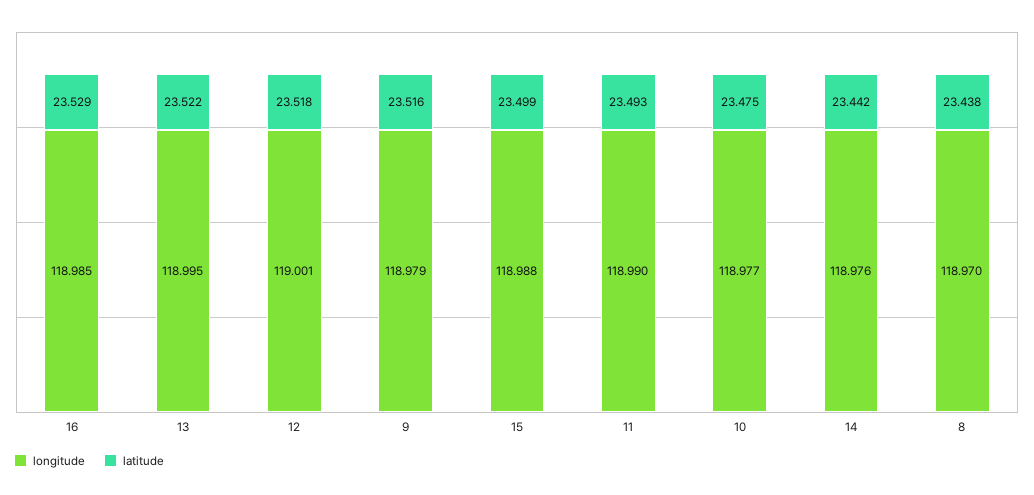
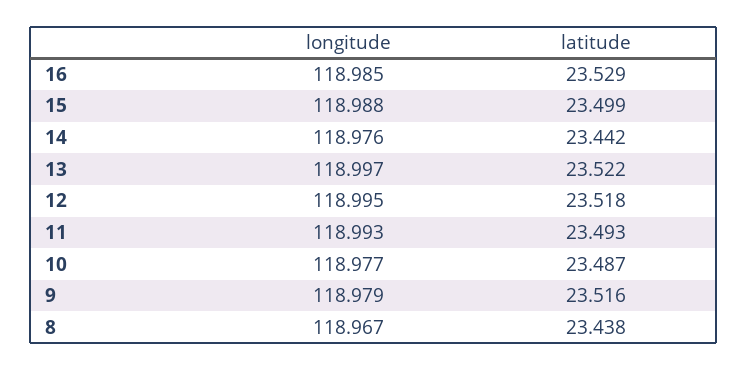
longitude, 13: 118.995 -> 118.997
longitude, 12: 119.001 -> 118.995
longitude, 11: 118.99 -> 118.993
latitude, 10: 23.475 -> 23.487
longitude, 8: 118.97 -> 118.967

